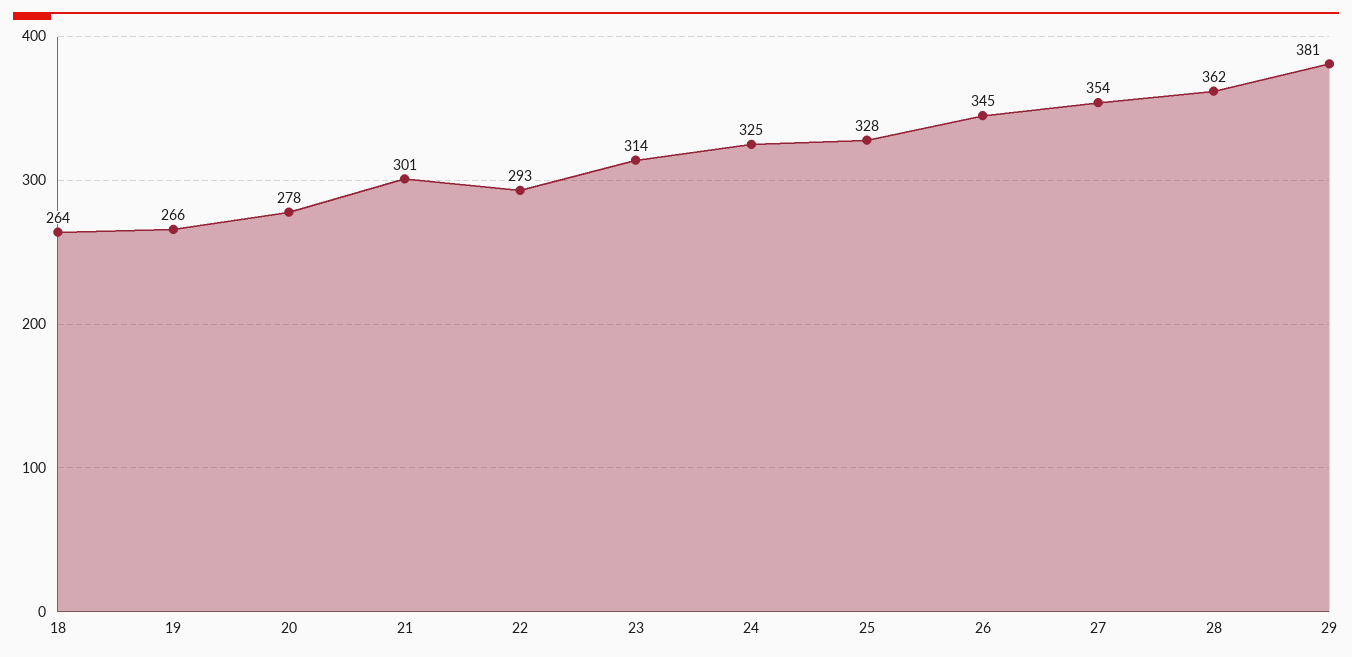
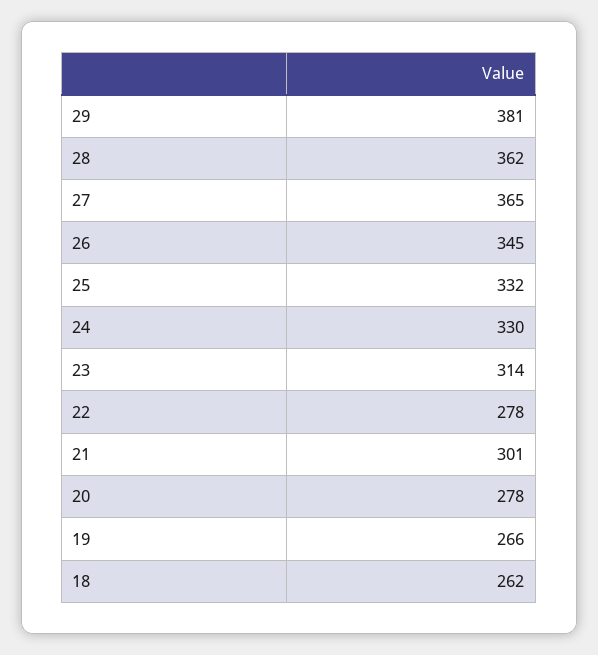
18: 264 -> 262
22: 293 -> 278
24: 325 -> 330
25: 328 -> 332
27: 354 -> 365

